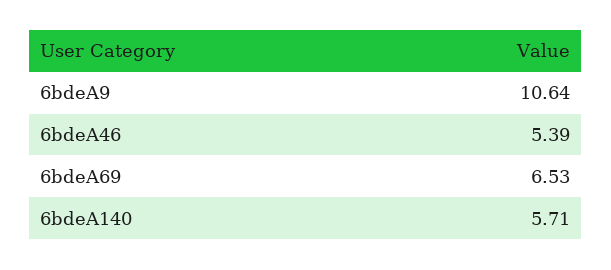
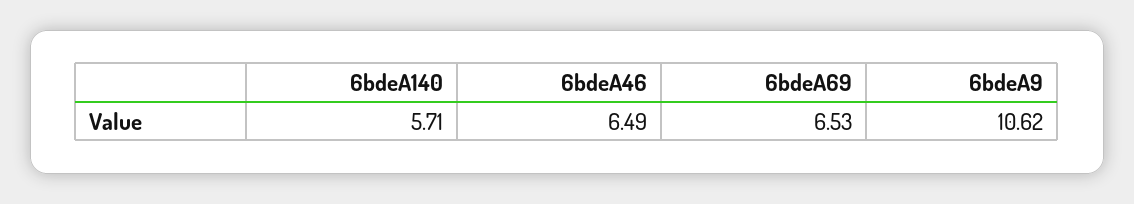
6bdeA9: 10.64 -> 10.62
6bdeA46: 5.39 -> 6.49

